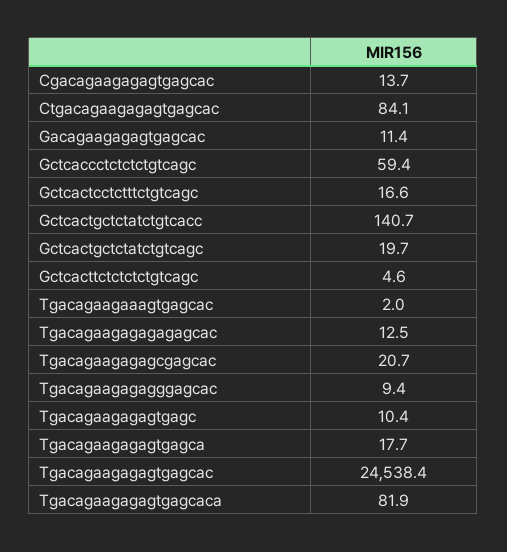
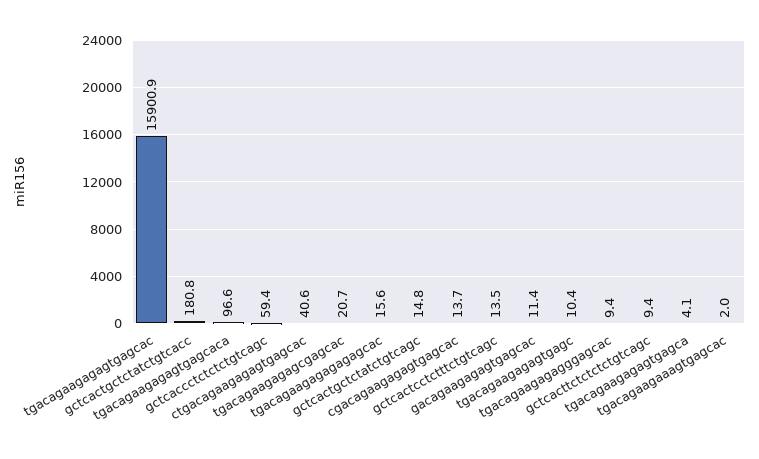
Ctgacagaagagagtgagcac: 84.1 -> 40.6
Gctcactcctctttctgtcagc: 16.6 -> 13.5
Gctcactgctctatctgtcacc: 140.7 -> 180.8
Gctcactgctctatctgtcagc: 19.7 -> 14.8
Gctcacttctctctctgtcagc: 4.6 -> 9.4
Tgacagaagagagagagcac: 12.5 -> 15.6
Tgacagaagagagtgagca: 17.7 -> 4.1
Tgacagaagagagtgagcac: 24538.4 -> 15900.9
Tgacagaagagagtgagcaca: 81.9 -> 96.6

